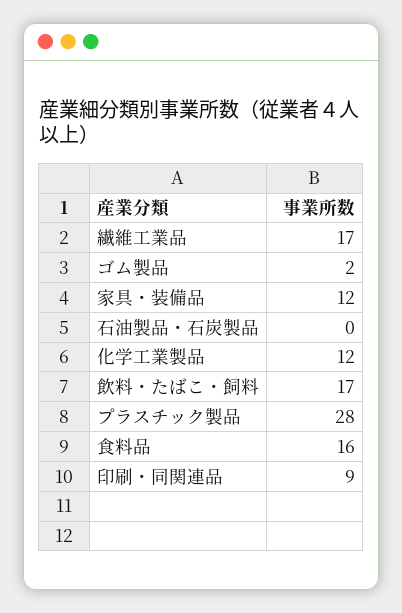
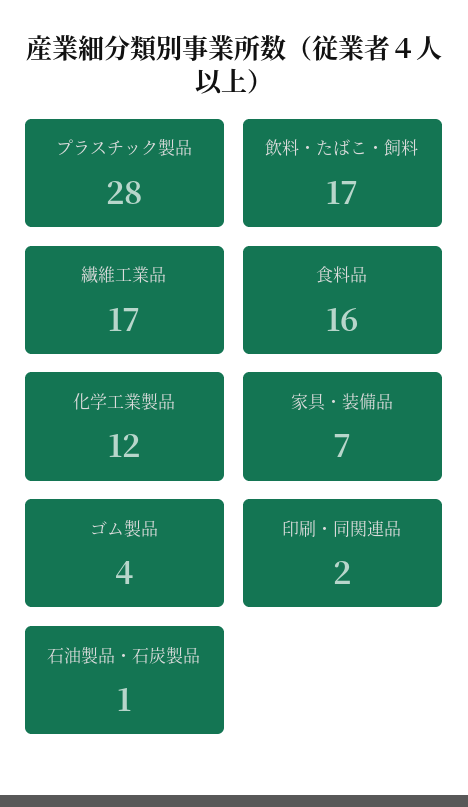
ゴム製品: 2 -> 4
家具・装備品: 12 -> 7
石油製品・石炭製品: 0 -> 1
印刷・同関連品: 9 -> 2

